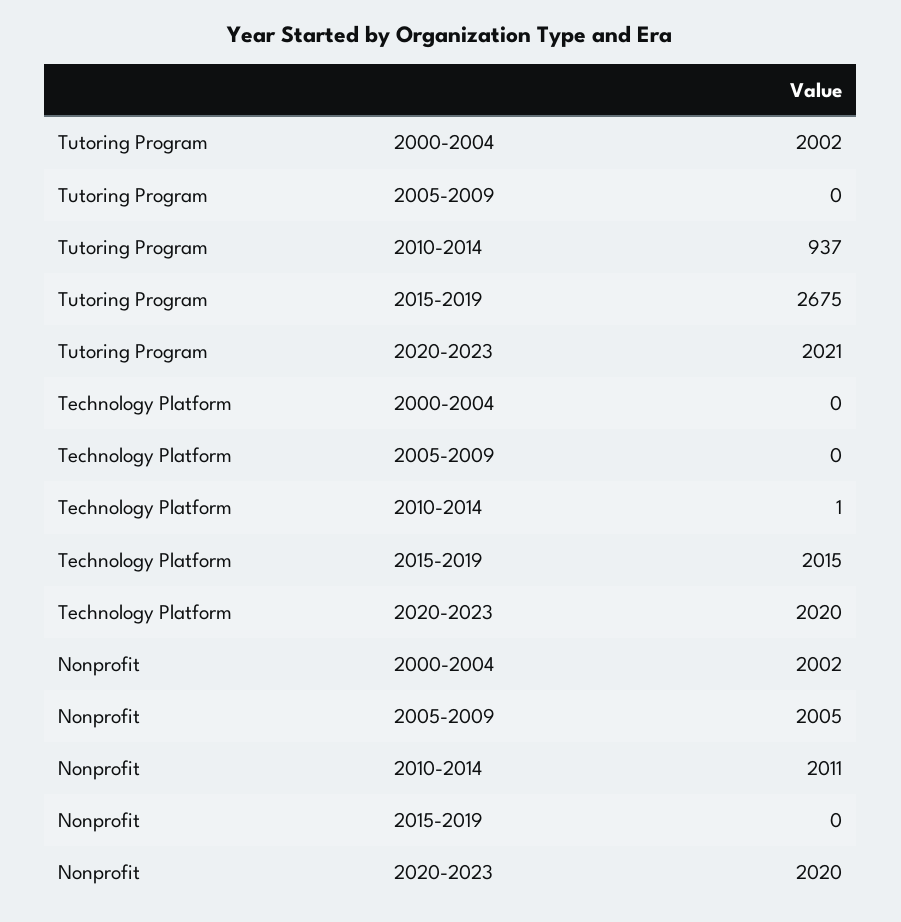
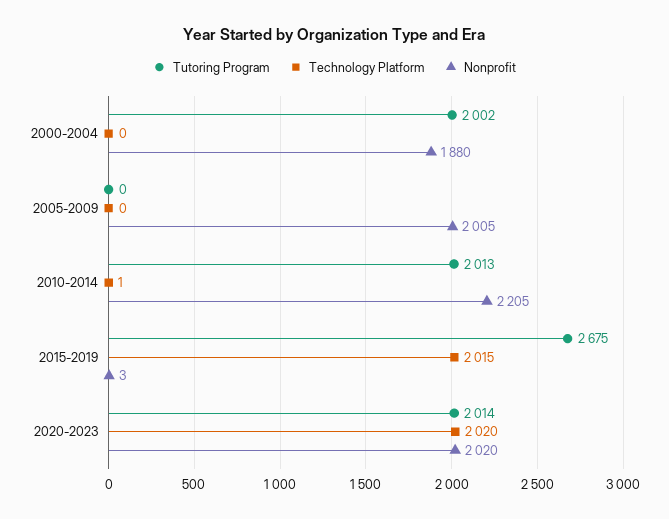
Tutoring Program, 2010-2014: 937 -> 2013
Tutoring Program, 2020-2023: 2021 -> 2014
Nonprofit, 2000-2004: 2002 -> 1880
Nonprofit, 2010-2014: 2011 -> 2205
Nonprofit, 2015-2019: 0 -> 3

